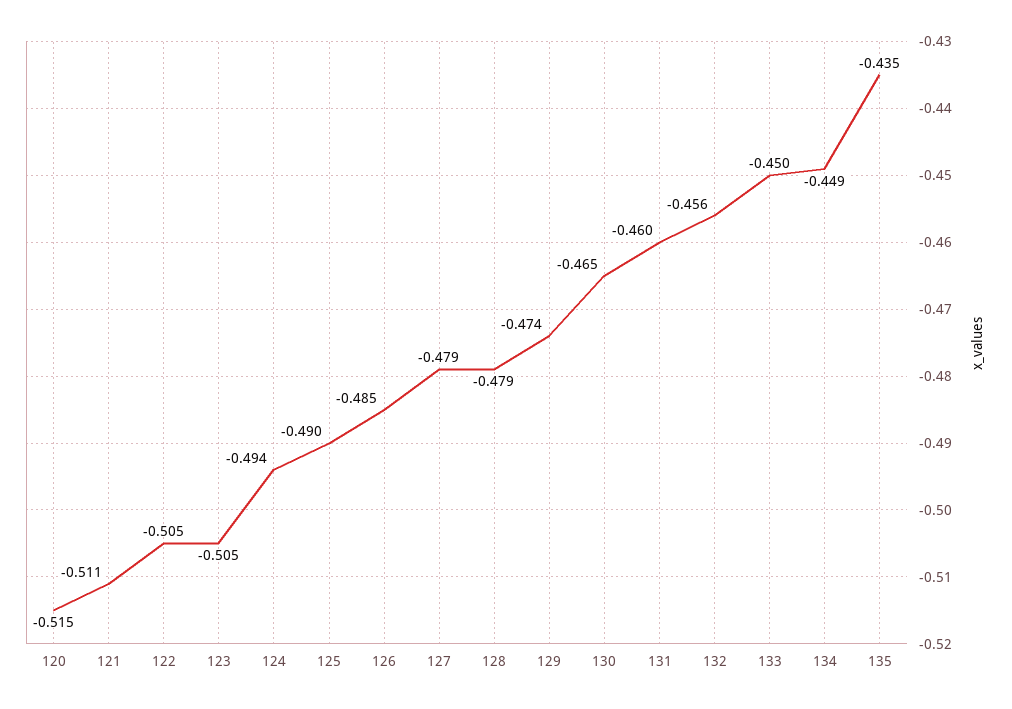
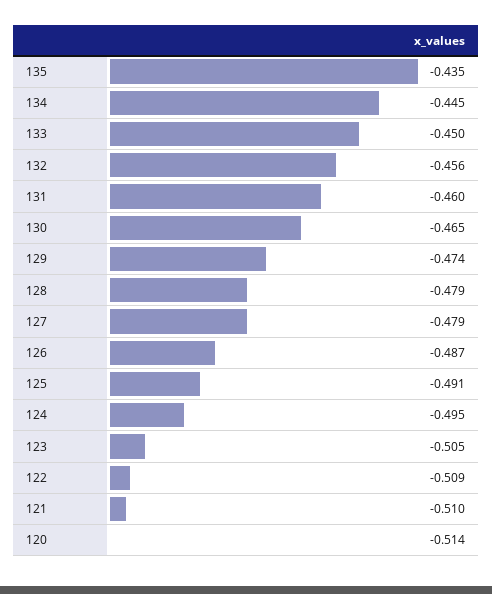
120: -0.515 -> -0.514
121: -0.511 -> -0.51
122: -0.505 -> -0.509
124: -0.494 -> -0.495
125: -0.49 -> -0.491
126: -0.485 -> -0.487
134: -0.449 -> -0.445

